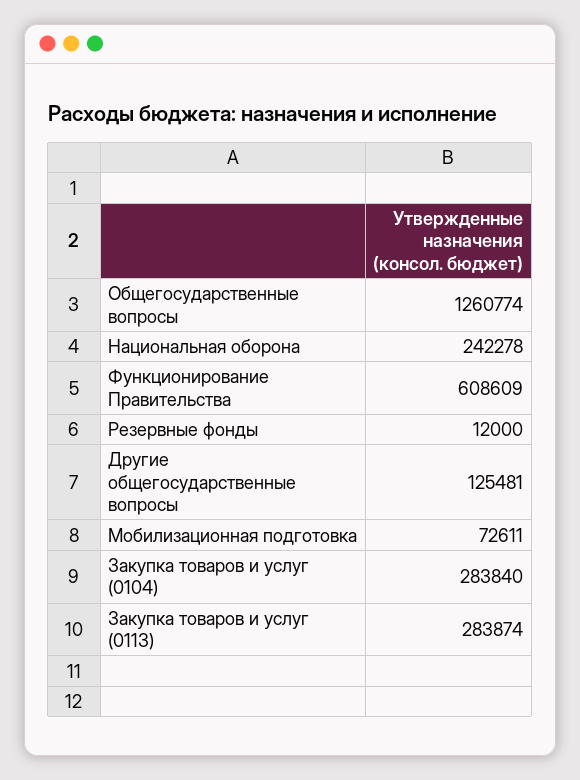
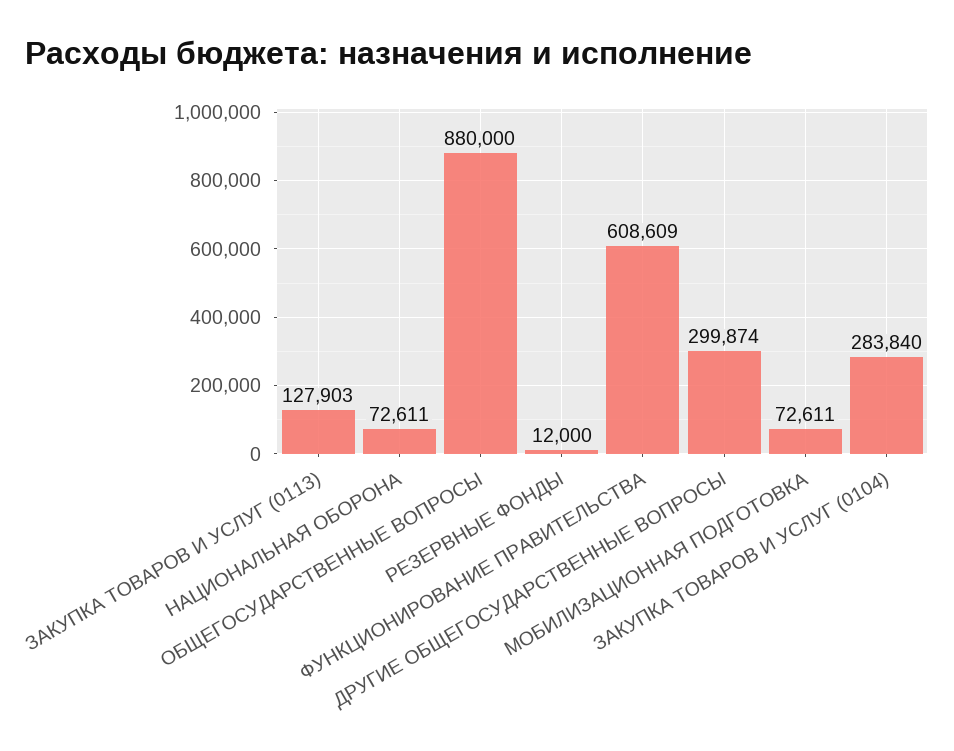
Общегосударственные вопросы: 1260774 -> 880000
Национальная оборона: 242278 -> 72611
Другие общегосударственные вопросы: 125481 -> 299874
Закупка товаров и услуг (0113): 283874 -> 127903

